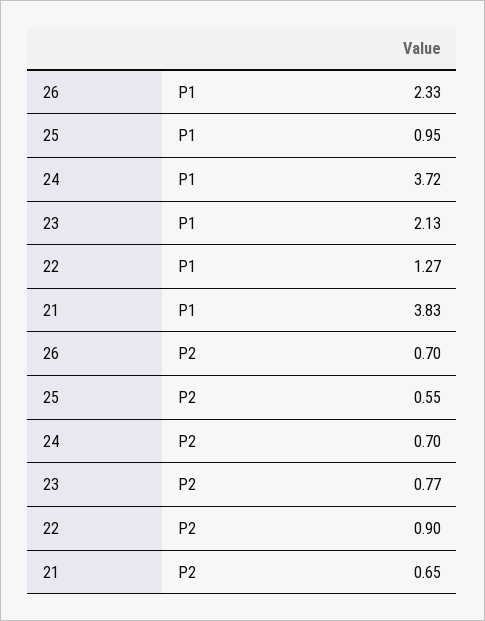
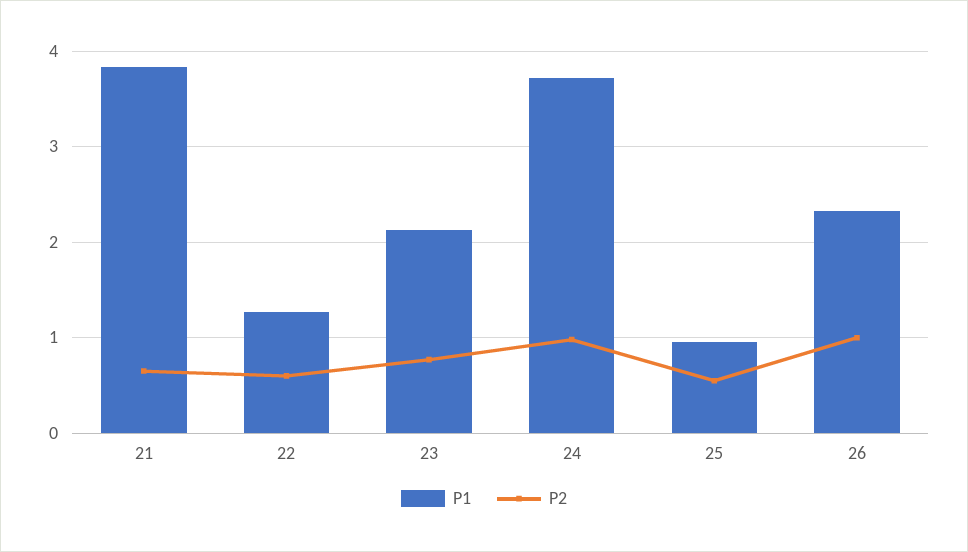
P2, 26: 0.7 -> 1
P2, 24: 0.7 -> 1
P2, 22: 0.9 -> 0.6

